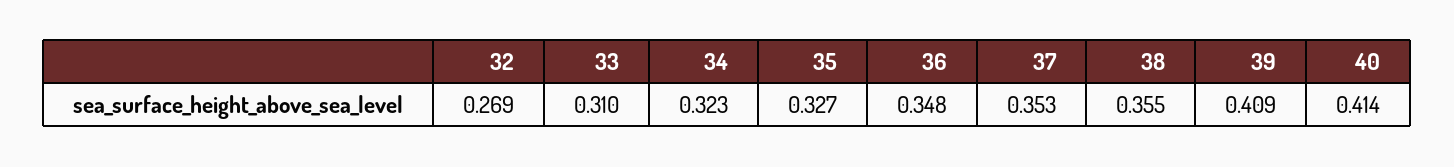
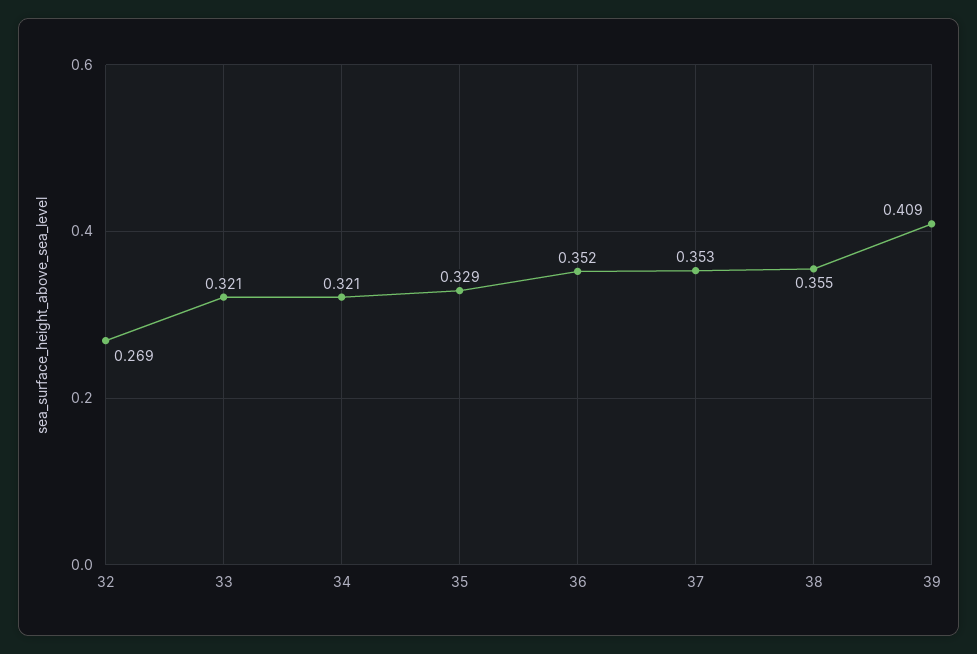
33: 0.31 -> 0.321
34: 0.323 -> 0.321
35: 0.327 -> 0.329
36: 0.348 -> 0.352
40: 0.414 -> none

